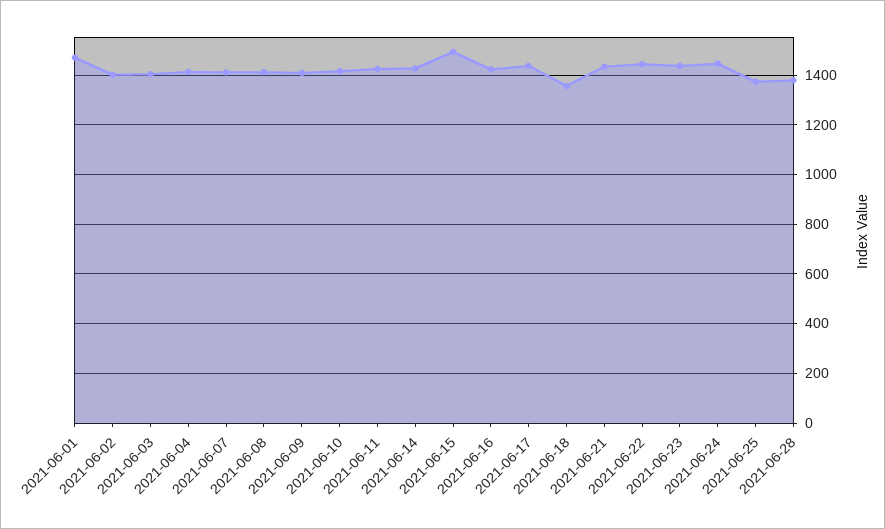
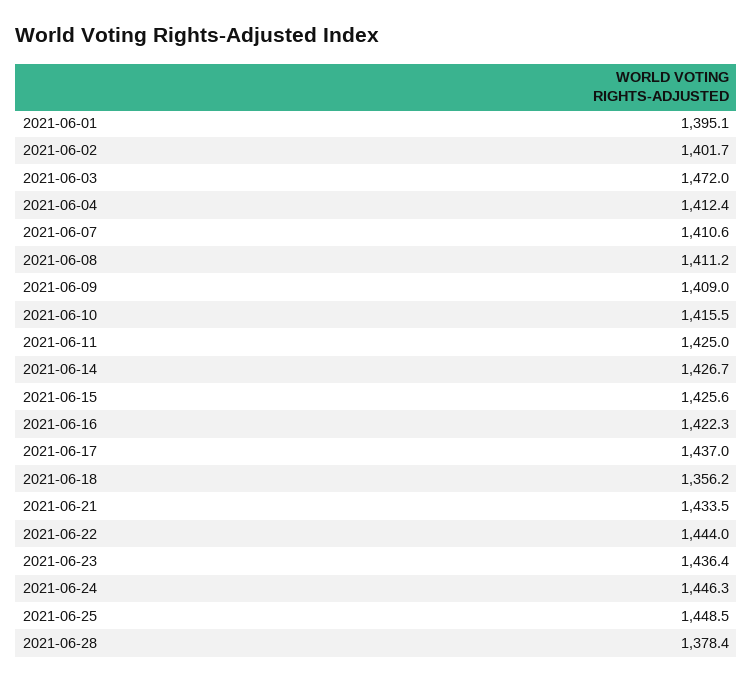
2021-06-01: 1475 -> 1395.1
2021-06-03: 1400 -> 1472
2021-06-15: 1500 -> 1425.6
2021-06-25: 1375 -> 1448.5

